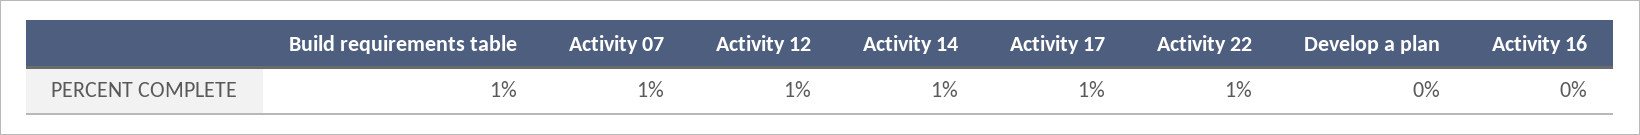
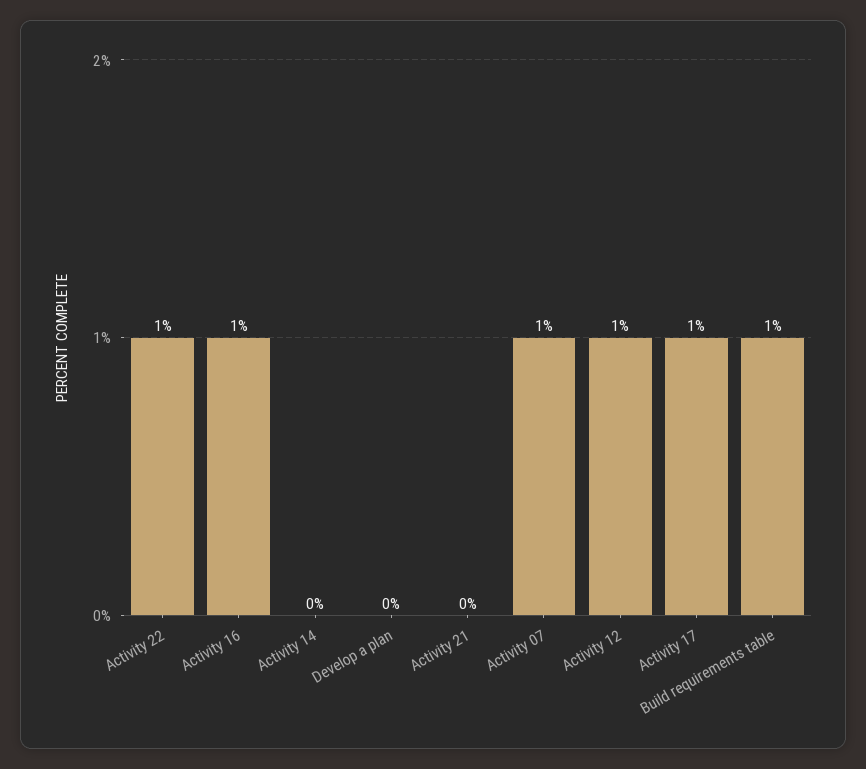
Activity 14: 1 -> 0
Activity 16: 0 -> 1
Activity 21: none -> 0

